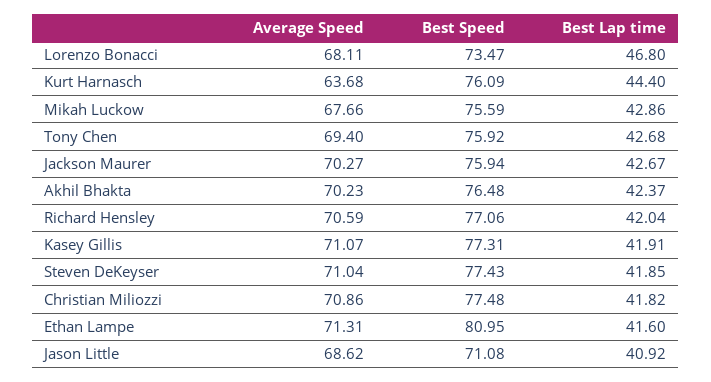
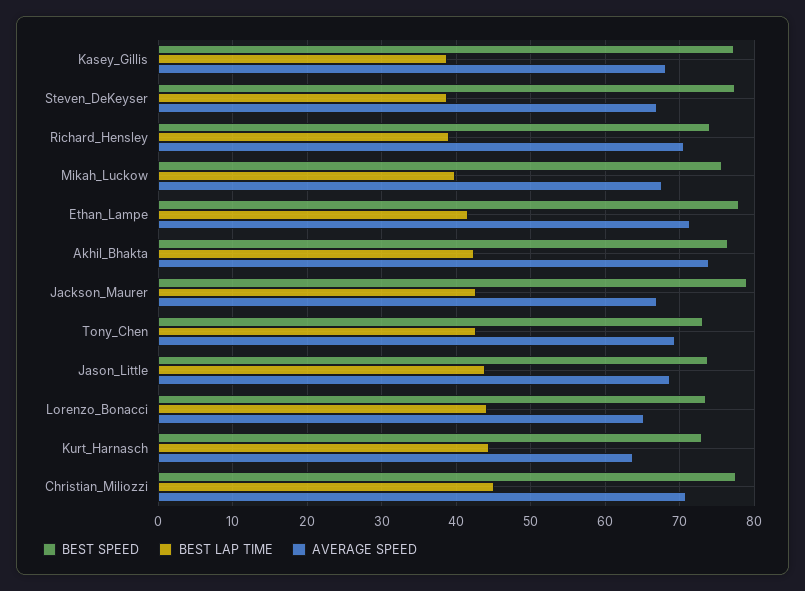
Average Speed, Lorenzo Bonacci: 68.11 -> 65
Best Lap time, Lorenzo Bonacci: 46.8 -> 44
Best Speed, Kurt Harnasch: 76.09 -> 73
Best Lap time, Mikah Luckow: 42.86 -> 40
Best Speed, Tony Chen: 75.92 -> 73
Average Speed, Jackson Maurer: 70.27 -> 67
Best Speed, Jackson Maurer: 75.94 -> 79
Average Speed, Akhil Bhakta: 70.23 -> 74
Best Speed, Richard Hensley: 77.06 -> 74
Best Lap time, Richard Hensley: 42.04 -> 39
Average Speed, Kasey Gillis: 71.07 -> 68
Best Lap time, Kasey Gillis: 41.91 -> 39
Average Speed, Steven DeKeyser: 71.04 -> 67
Best Lap time, Steven DeKeyser: 41.85 -> 39
Best Lap time, Christian Miliozzi: 41.82 -> 45
Best Speed, Ethan Lampe: 80.95 -> 78
Best Speed, Jason Little: 71.08 -> 74
Best Lap time, Jason Little: 40.92 -> 44

